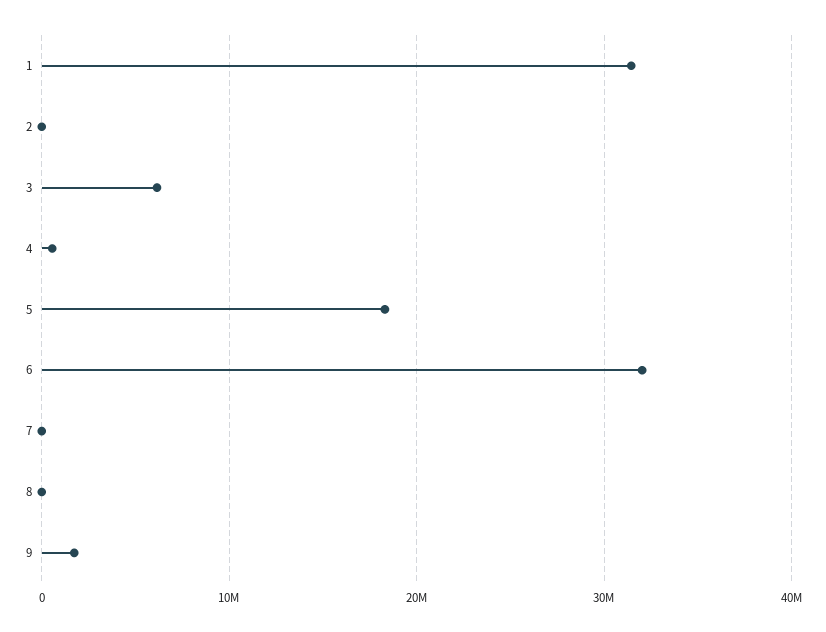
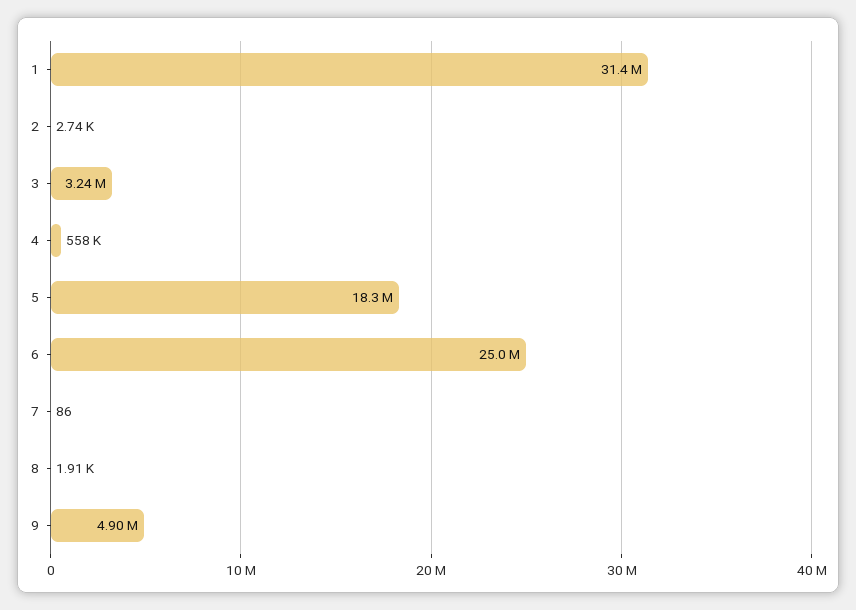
3: 6000000 -> 3240000
6: 32000000 -> 25000000
9: 2000000 -> 4900000

